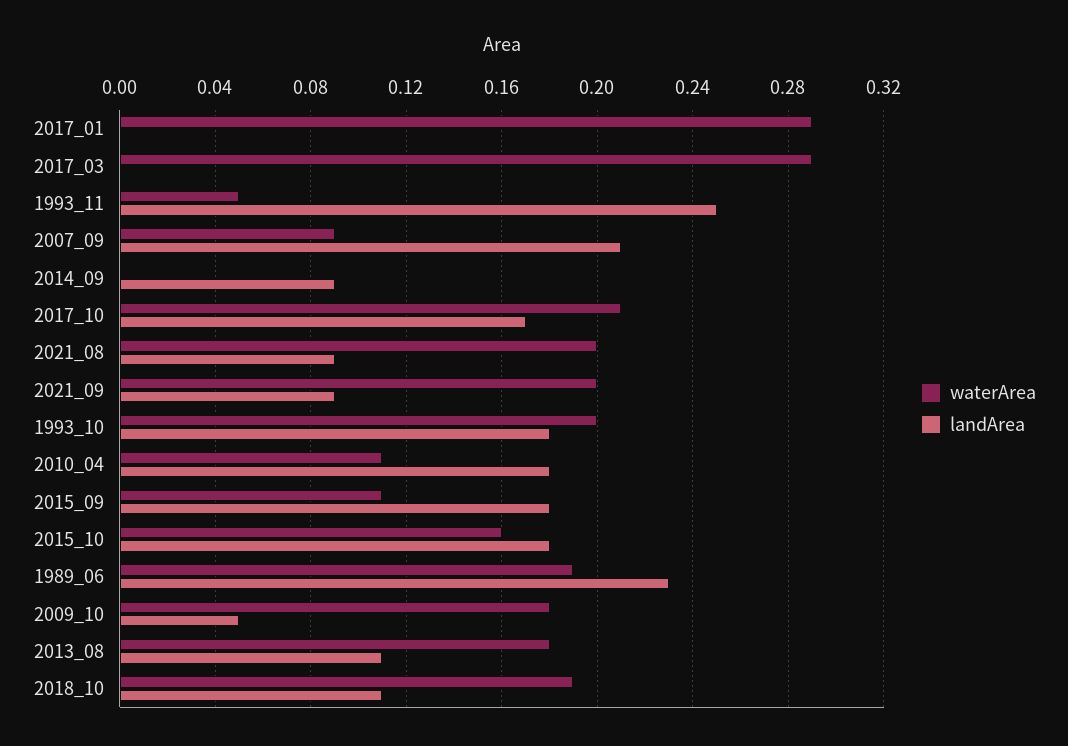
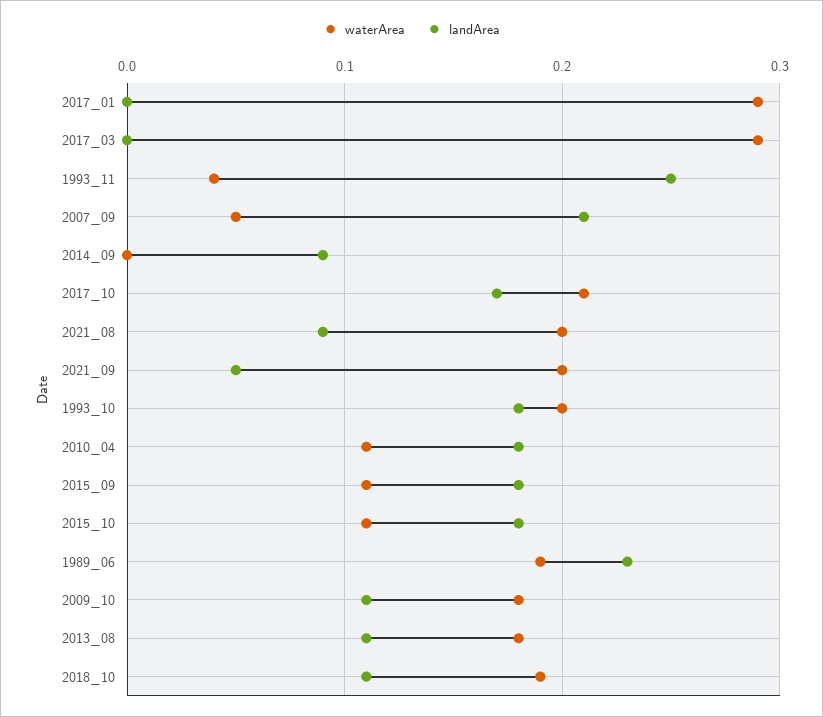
waterArea, 1993_11: 0.05 -> 0.04
waterArea, 2007_09: 0.09 -> 0.05
landArea, 2021_09: 0.09 -> 0.05
waterArea, 2015_10: 0.16 -> 0.11
landArea, 2009_10: 0.05 -> 0.11

